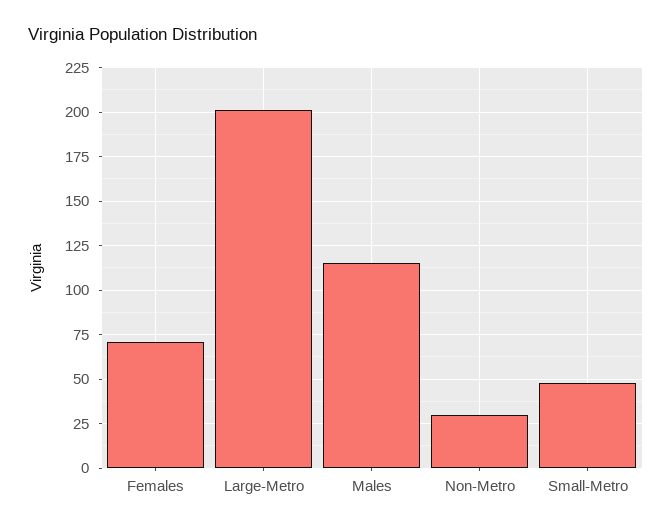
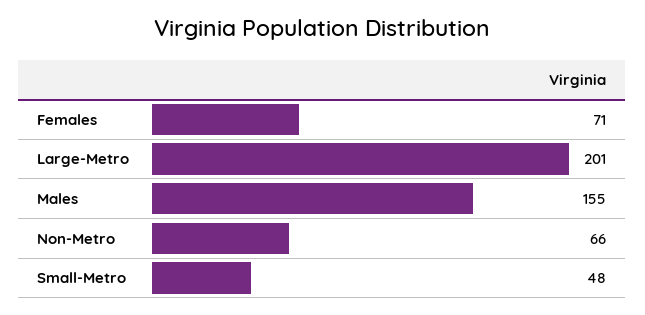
Males: 115 -> 155
Non-Metro: 30 -> 66

